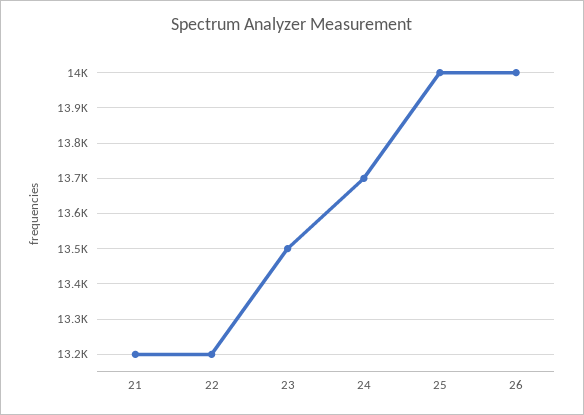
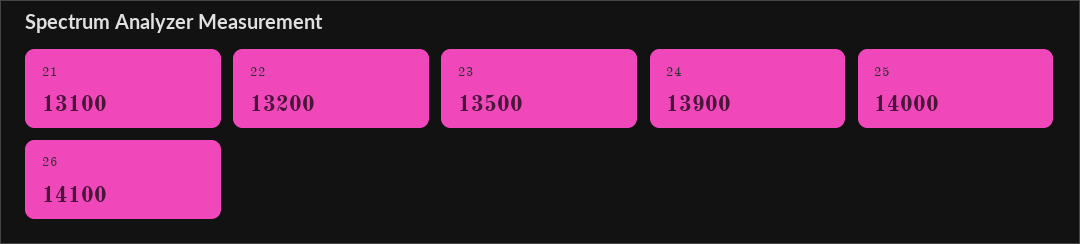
21: 13200 -> 13100
24: 13700 -> 13900
26: 14000 -> 14100

